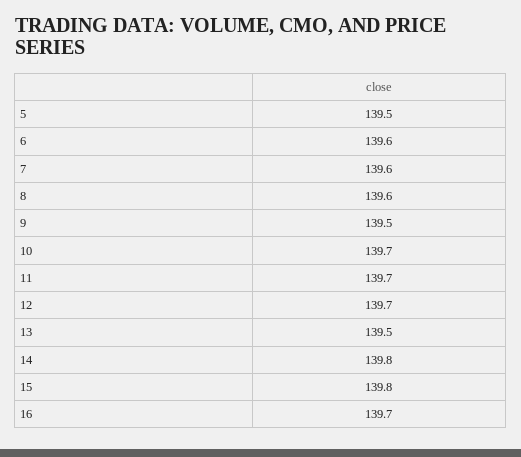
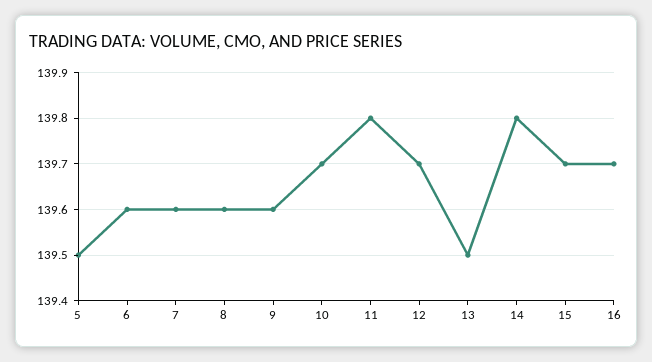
9: 139.5 -> 139.6
11: 139.7 -> 139.8
15: 139.8 -> 139.7

